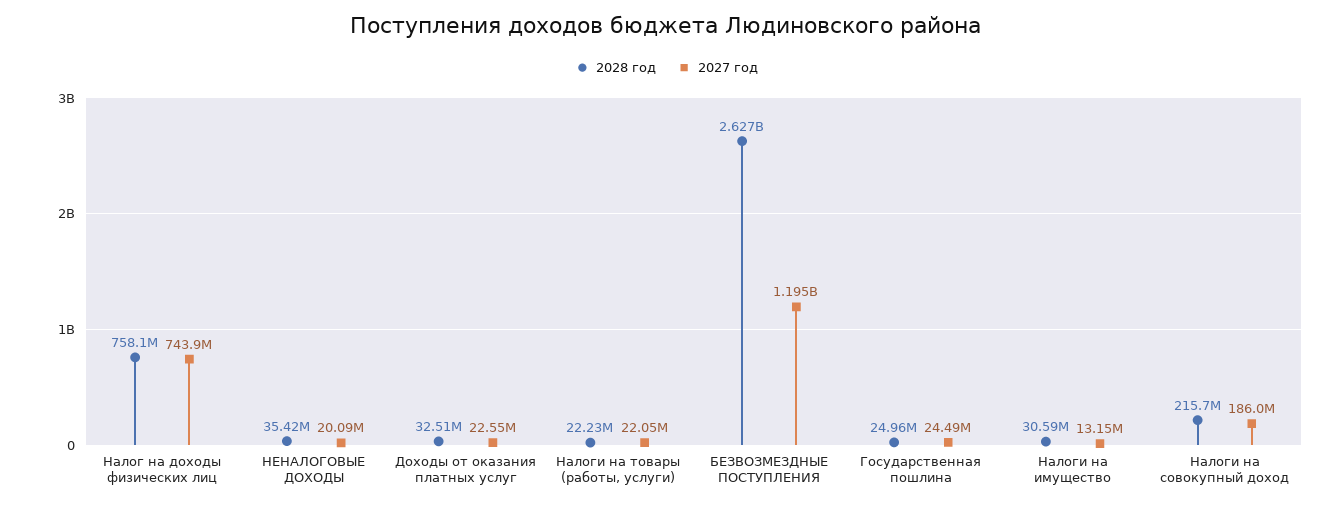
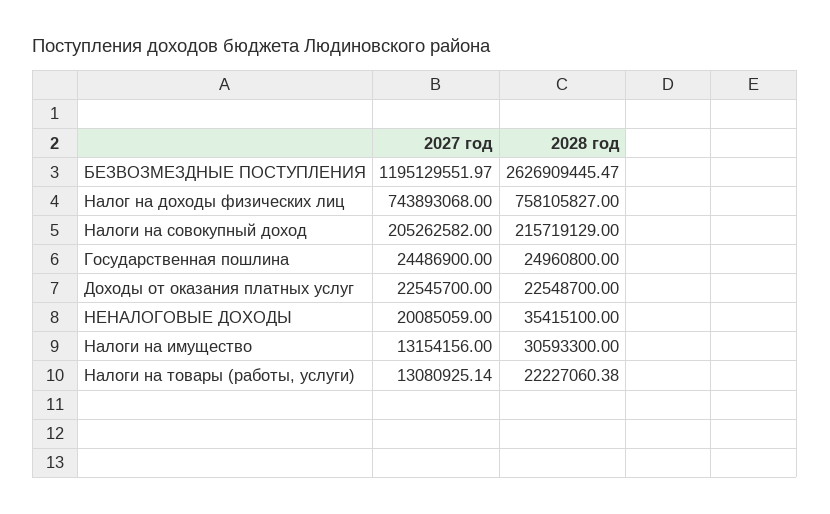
2028 год, Доходы от оказания платных услуг: 32510000 -> 22548700
2027 год, Налоги на товары (работы, услуги): 22050000 -> 13080925.14
2027 год, Налоги на совокупный доход: 186000000 -> 205262582

